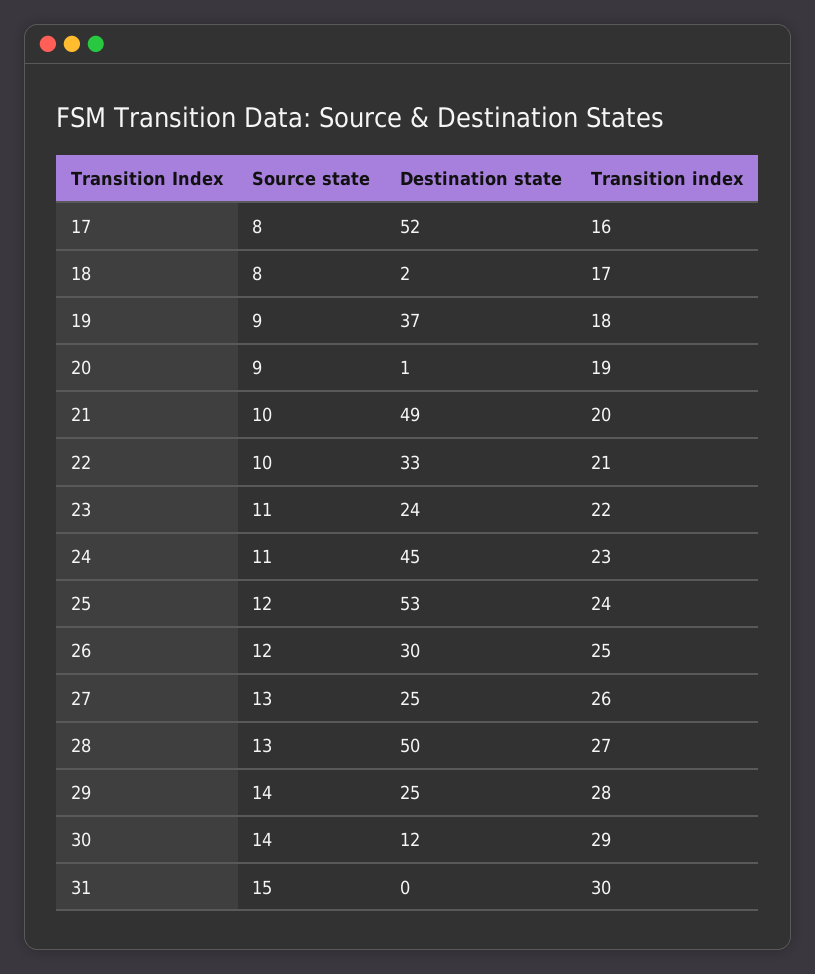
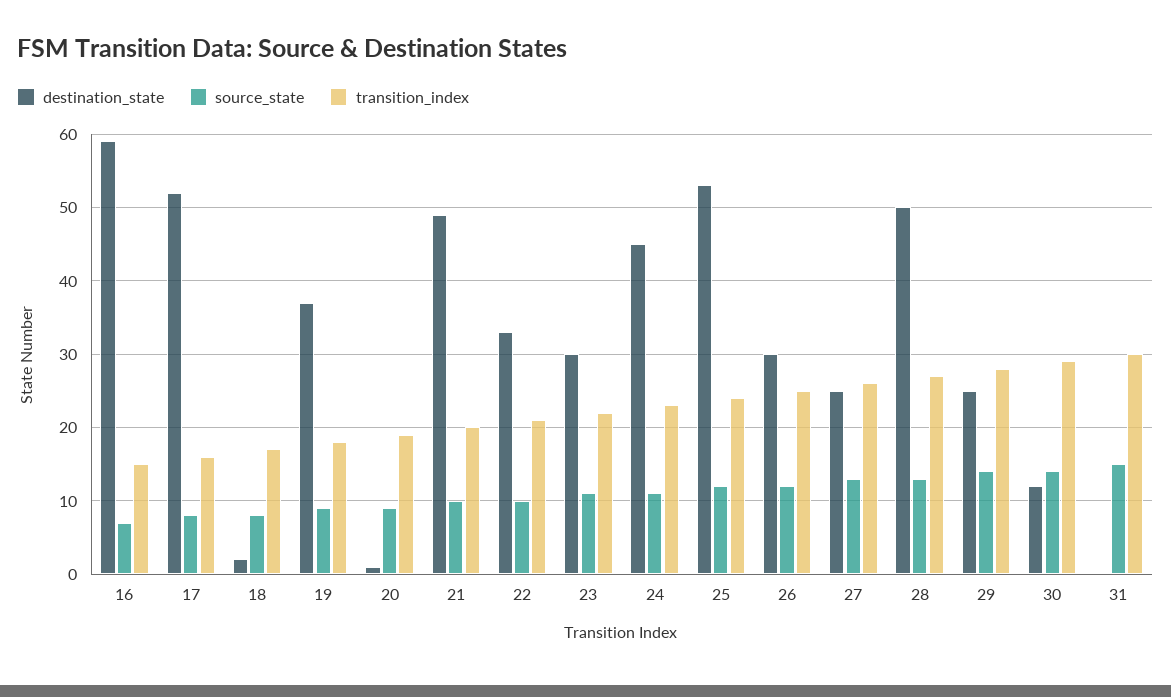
Destination state, 23: 24 -> 30
Destination state, 16: none -> 59
Source state, 16: none -> 7
Transition index, 16: none -> 15

